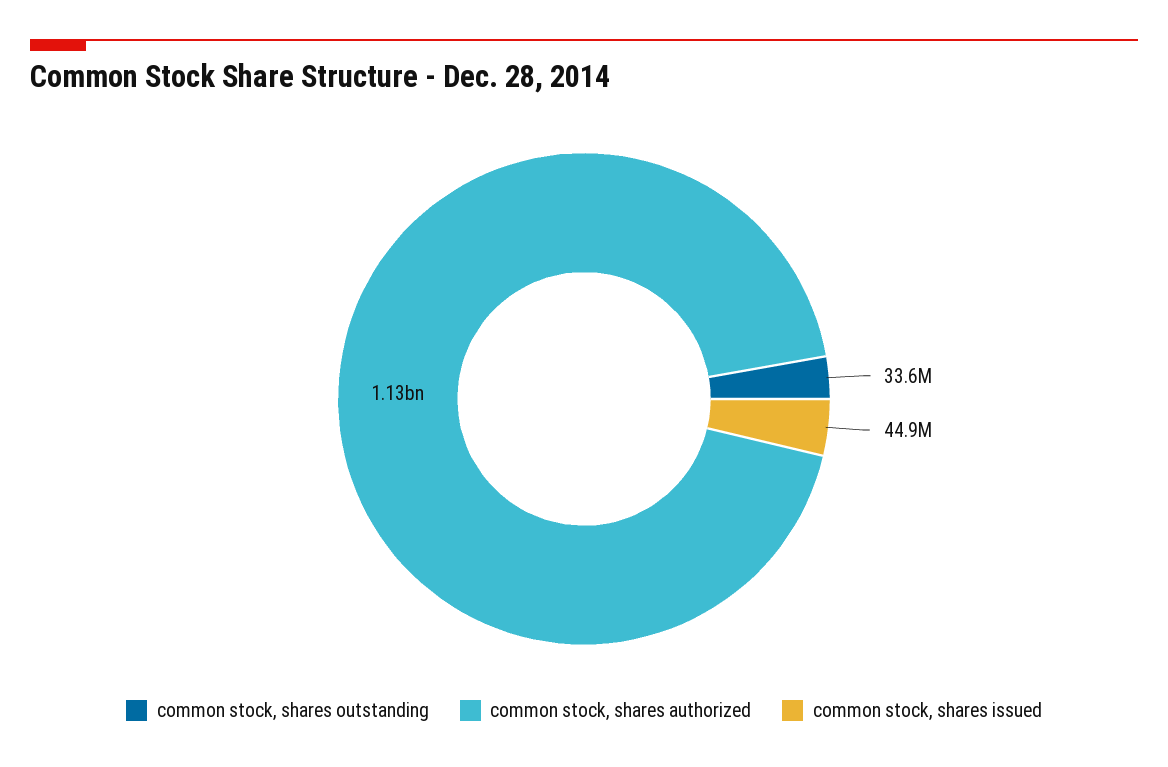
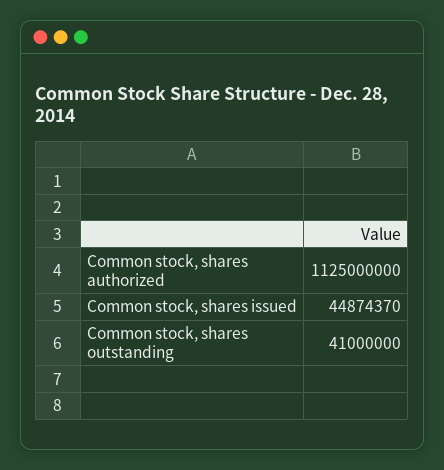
common stock, shares outstanding: 33600000 -> 41000000

